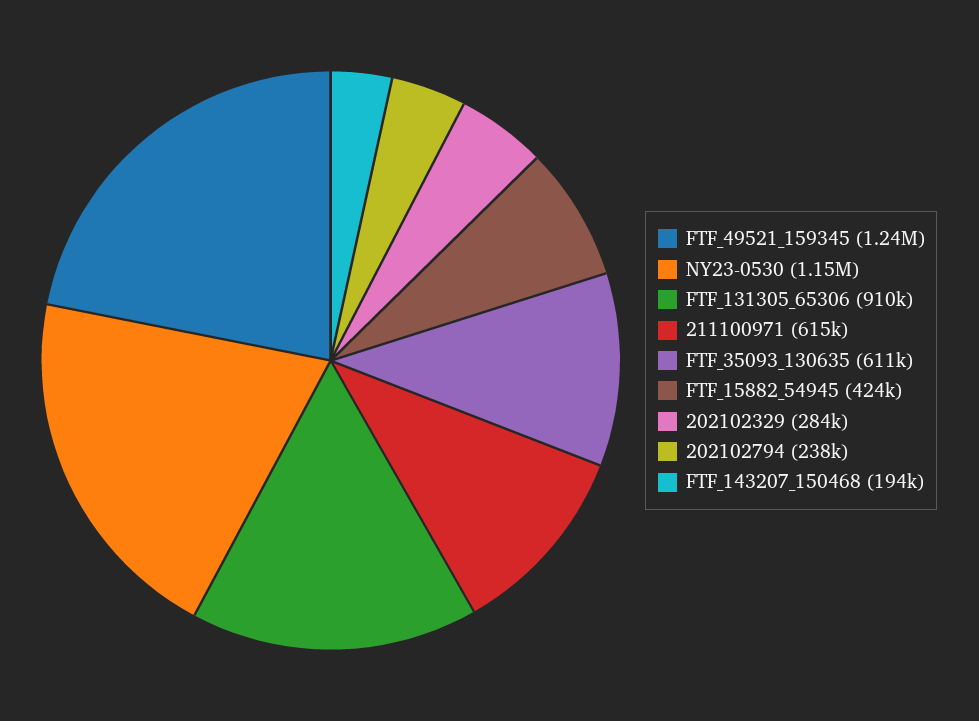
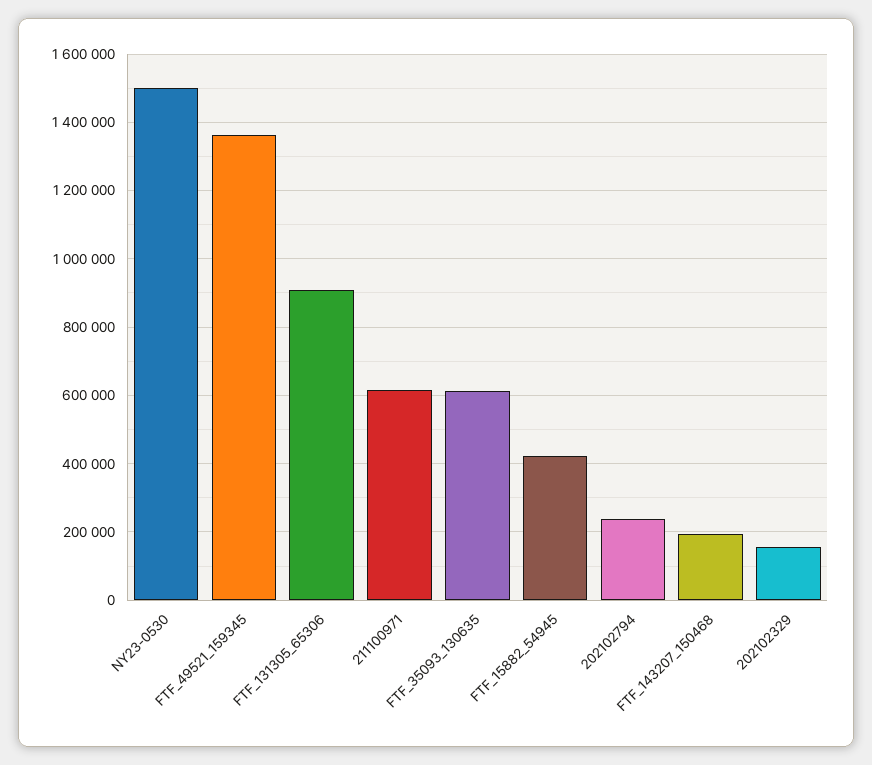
FTF_49521_159345: 1240000 -> 1360000
NY23-0530: 1150000 -> 1500000
202102329: 284000 -> 160000

